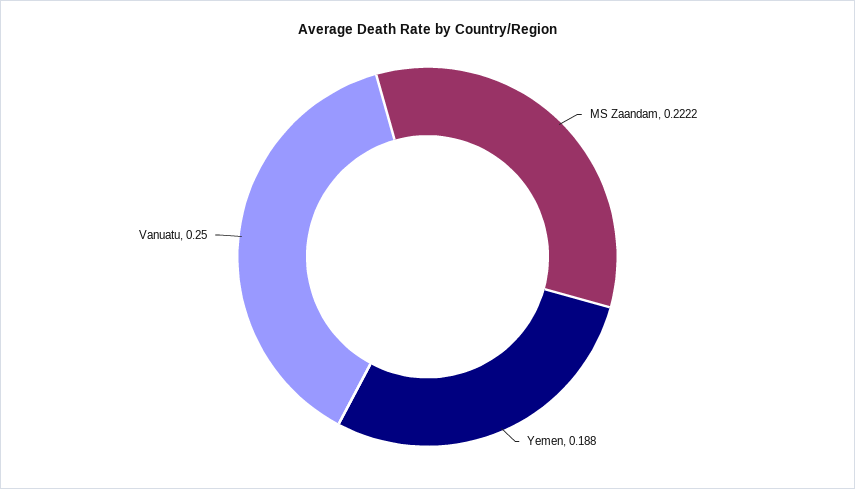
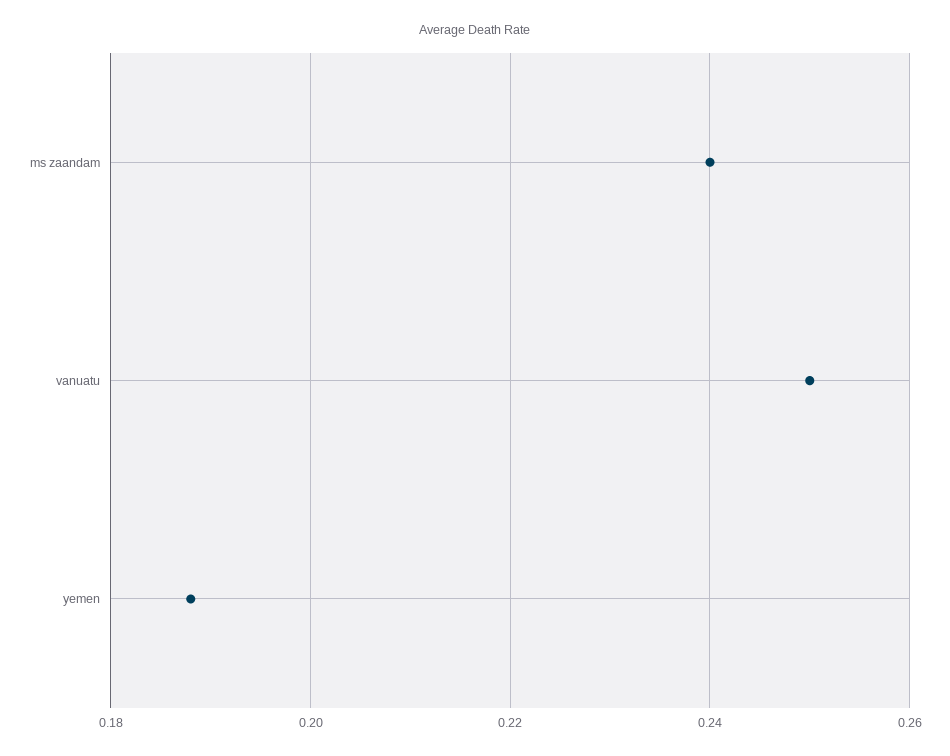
MS Zaandam: 0.2222 -> 0.24

